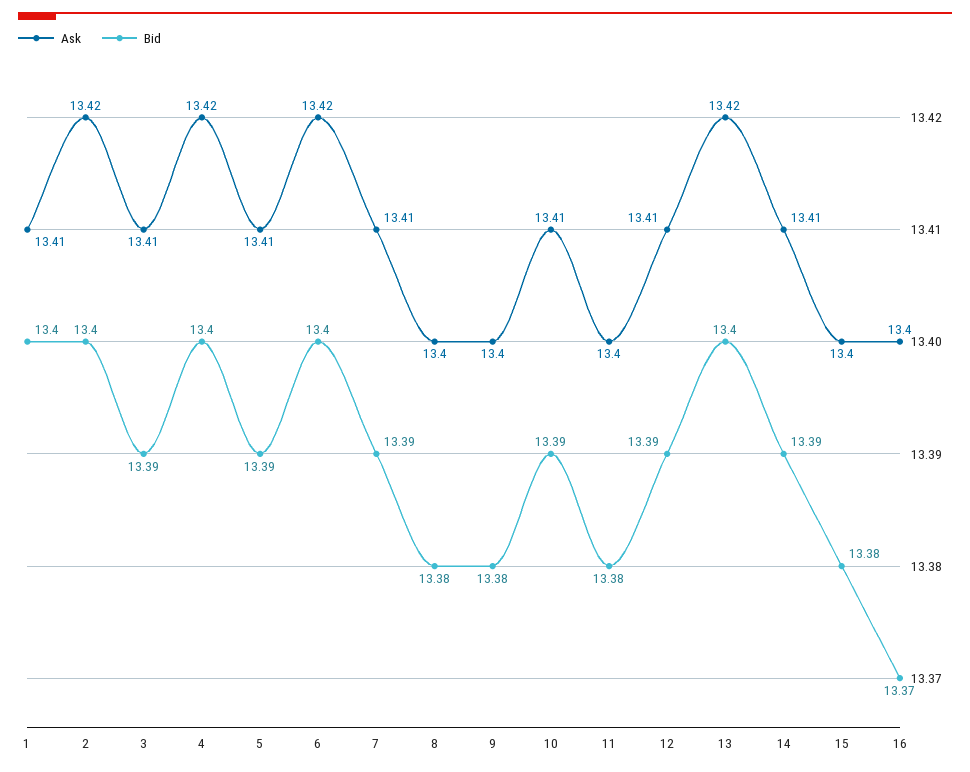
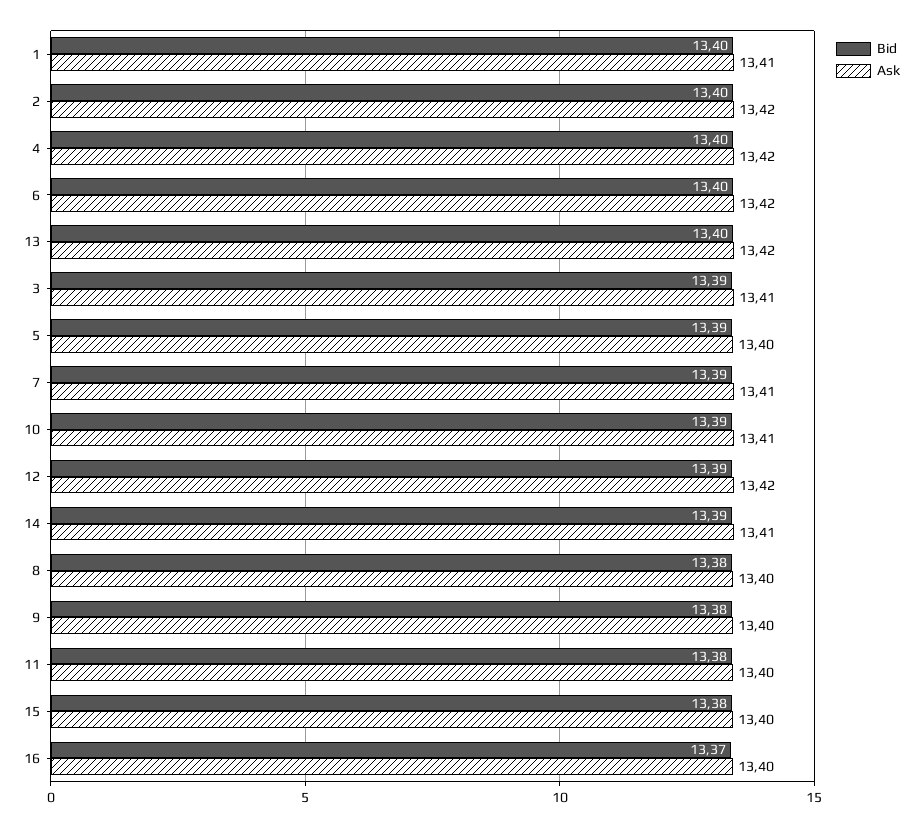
Ask, 5: 13.41 -> 13.4
Ask, 12: 13.41 -> 13.42

